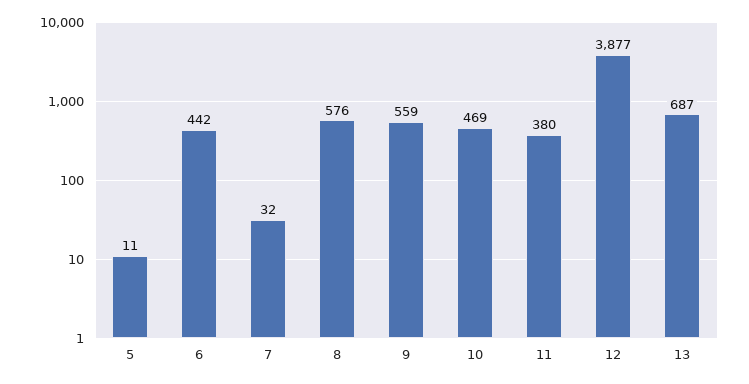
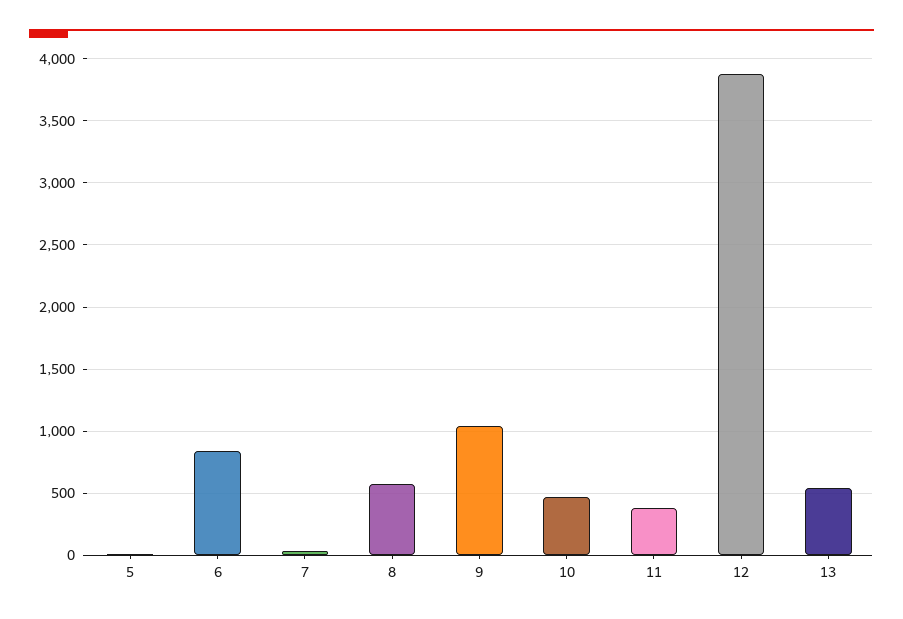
6: 442 -> 850
9: 559 -> 1050
13: 687 -> 550

